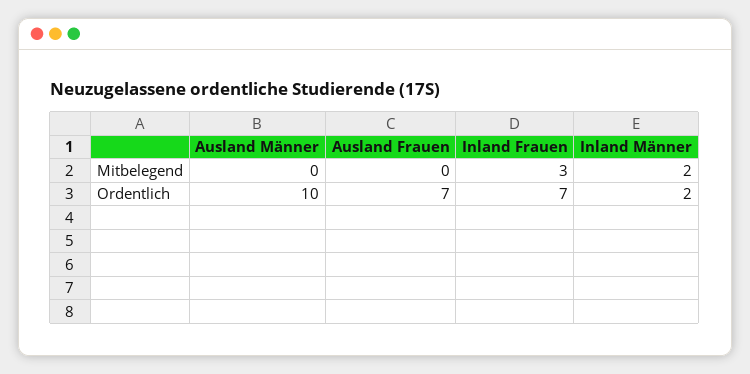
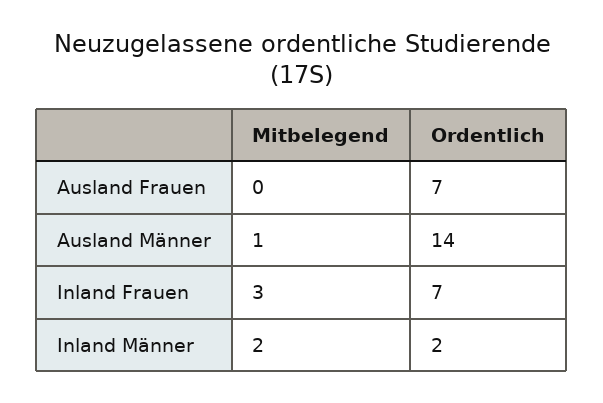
Ausland Männer, Mitbelegend: 0 -> 1
Ausland Männer, Ordentlich: 10 -> 14

